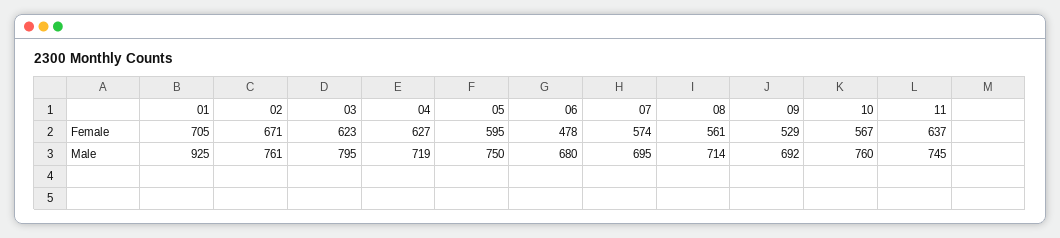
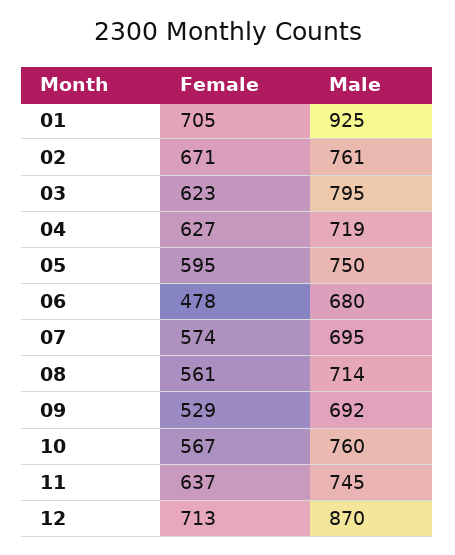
12, Female: none -> 713
12, Male: none -> 870

